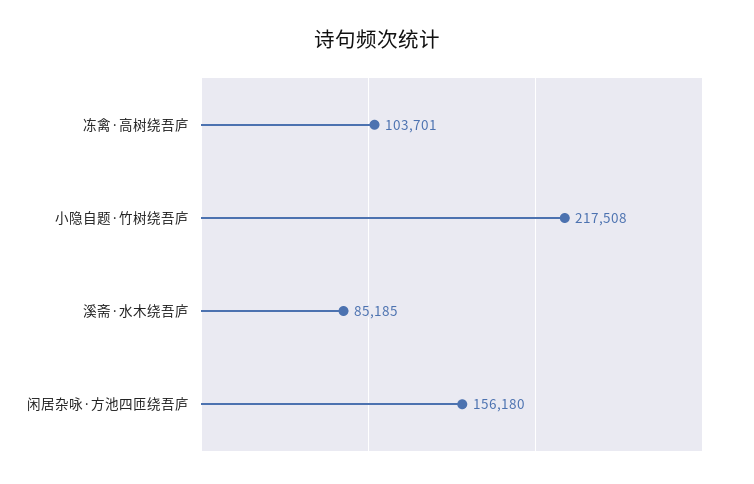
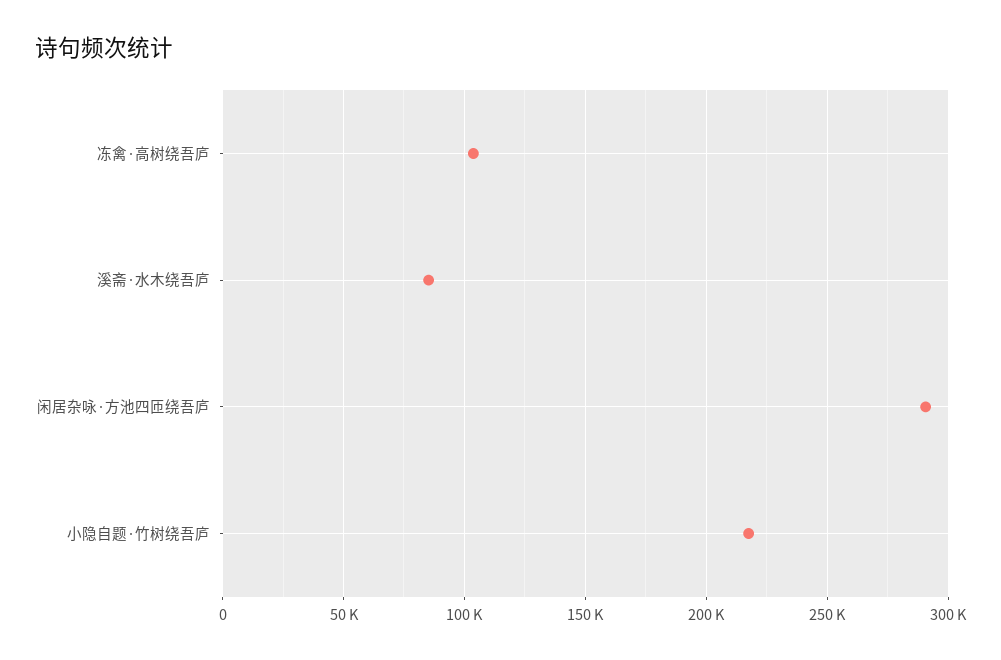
闲居杂咏·方池四匝绕吾庐: 156180 -> 290000

